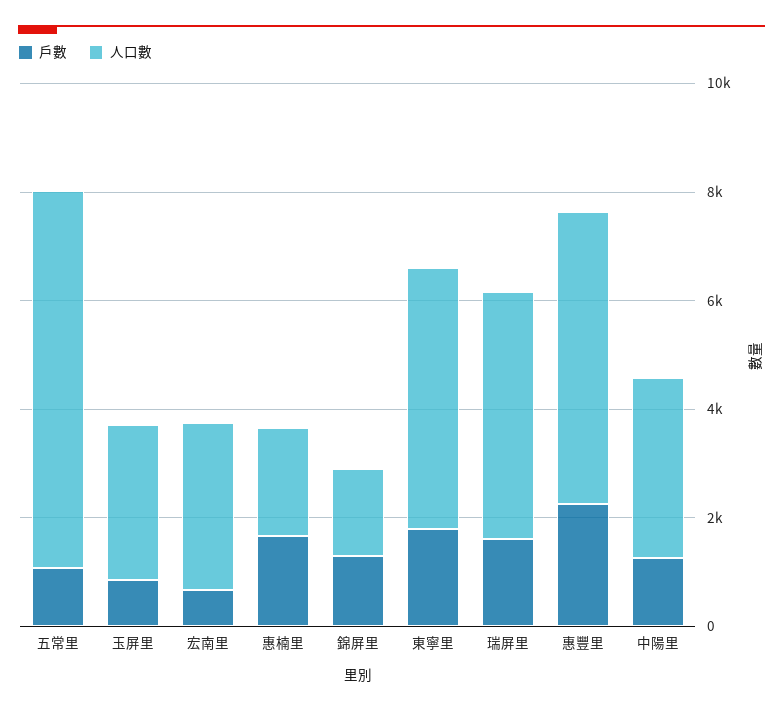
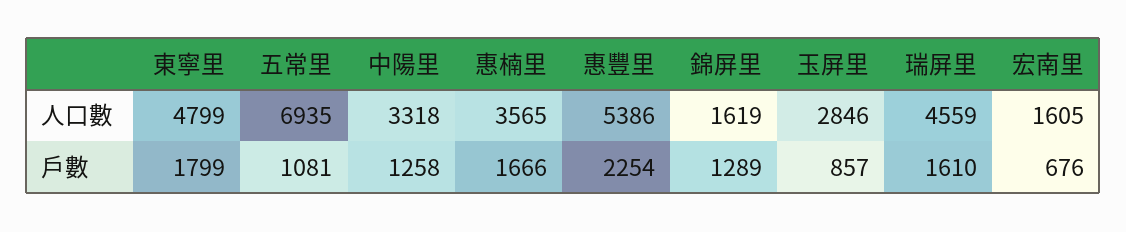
人口數, 宏南里: 3000 -> 1605
人口數, 惠楠里: 2000 -> 3565

